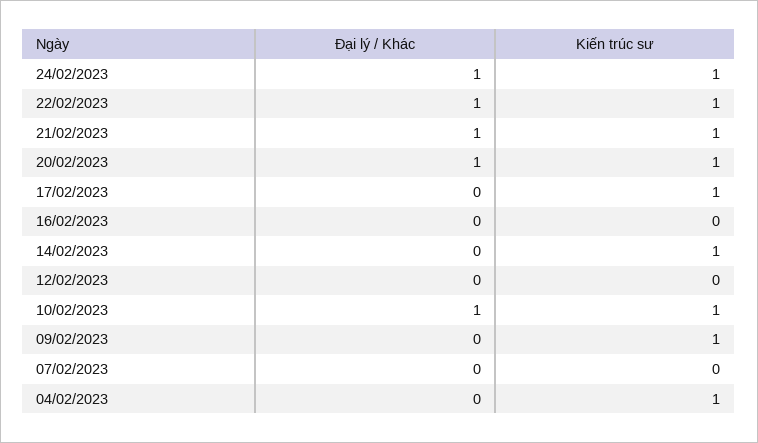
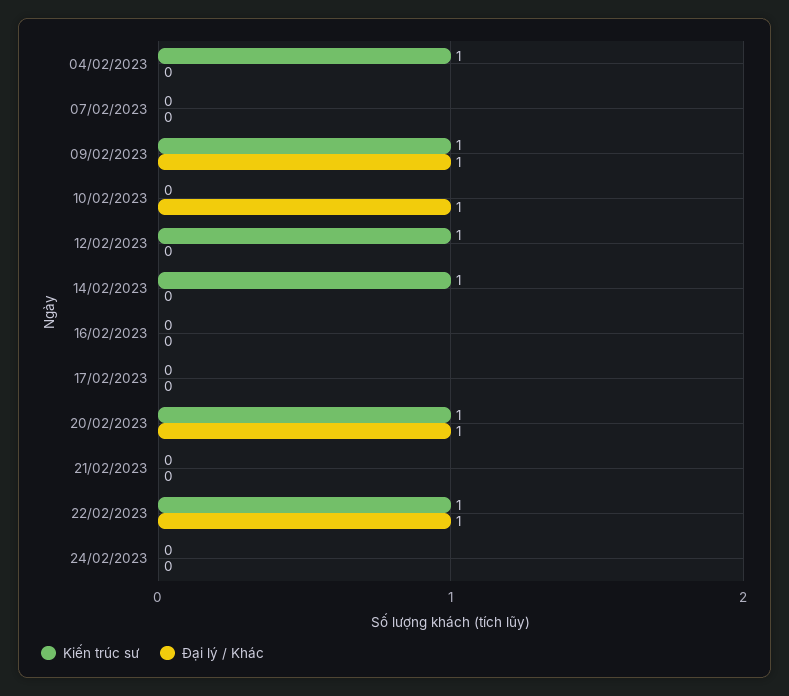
Đại lý / Khác, 24/02/2023: 1 -> 0
Kiến trúc sư, 24/02/2023: 1 -> 0
Đại lý / Khác, 21/02/2023: 1 -> 0
Kiến trúc sư, 21/02/2023: 1 -> 0
Kiến trúc sư, 17/02/2023: 1 -> 0
Kiến trúc sư, 12/02/2023: 0 -> 1
Kiến trúc sư, 10/02/2023: 1 -> 0
Đại lý / Khác, 09/02/2023: 0 -> 1

